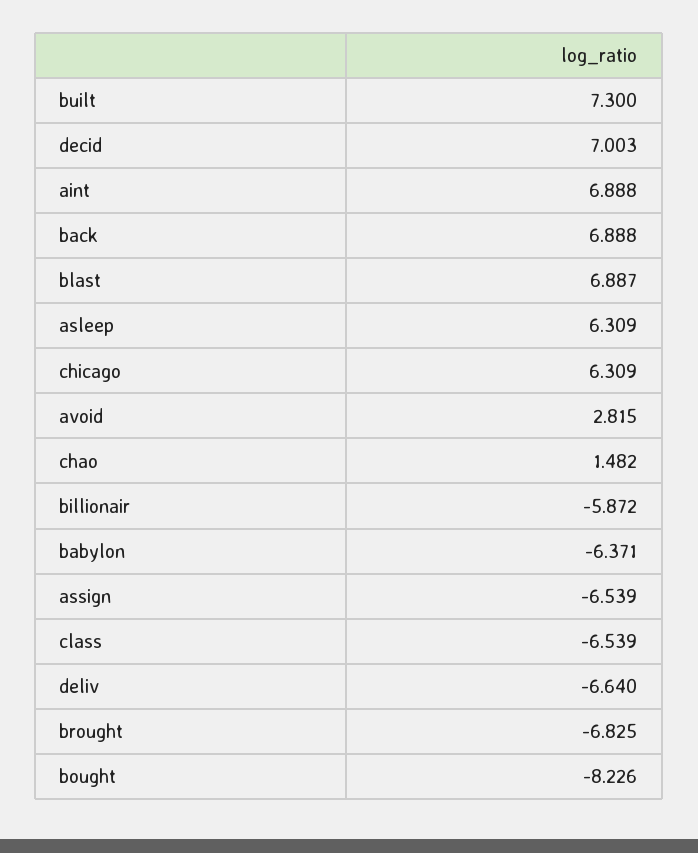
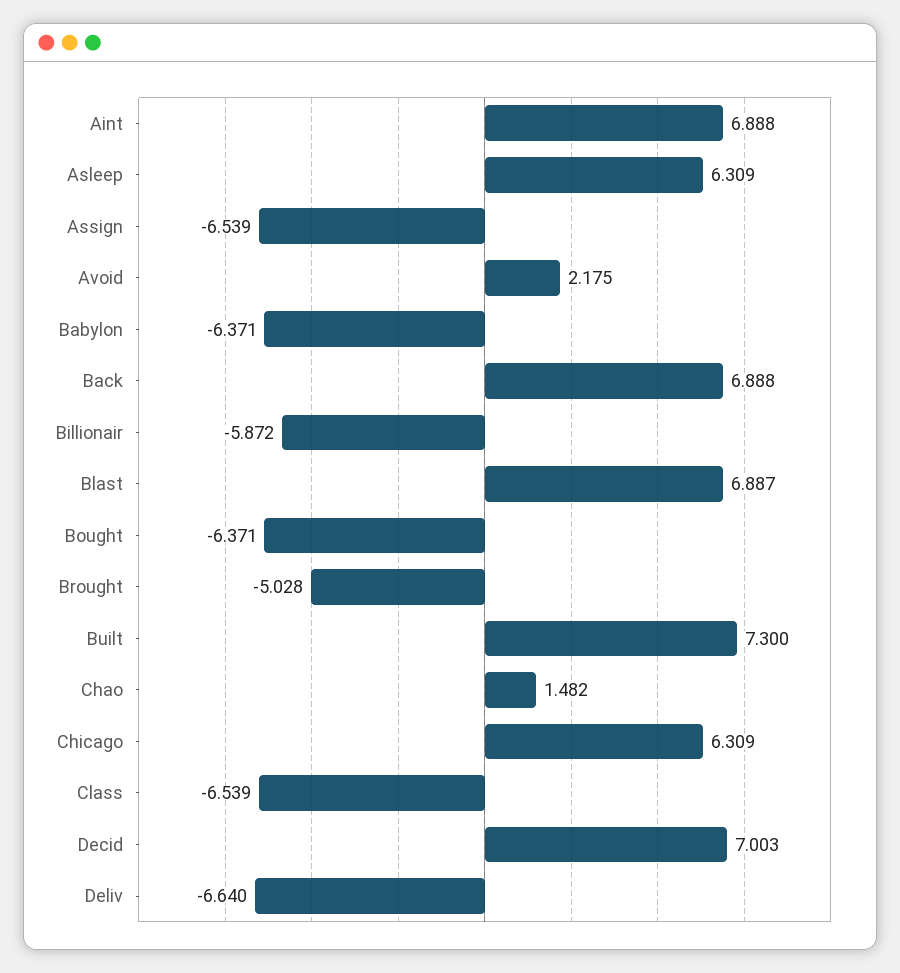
avoid: 2.815 -> 2.175
brought: -6.825 -> -5.028
bought: -8.226 -> -6.371

